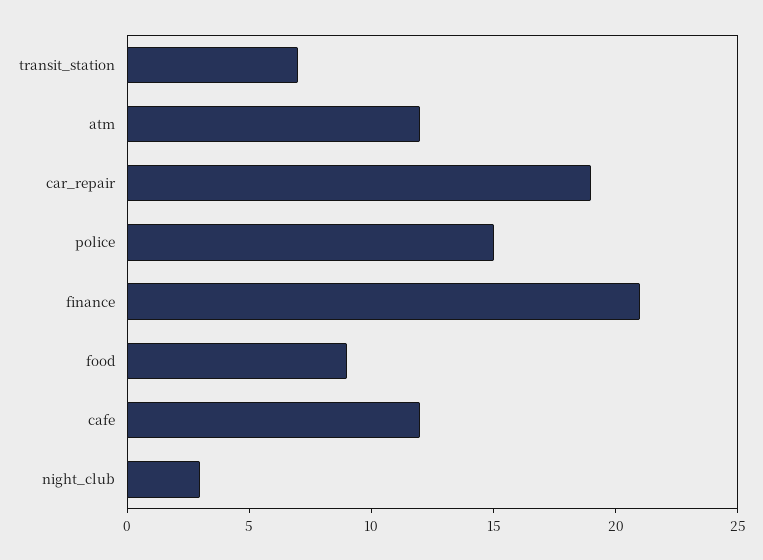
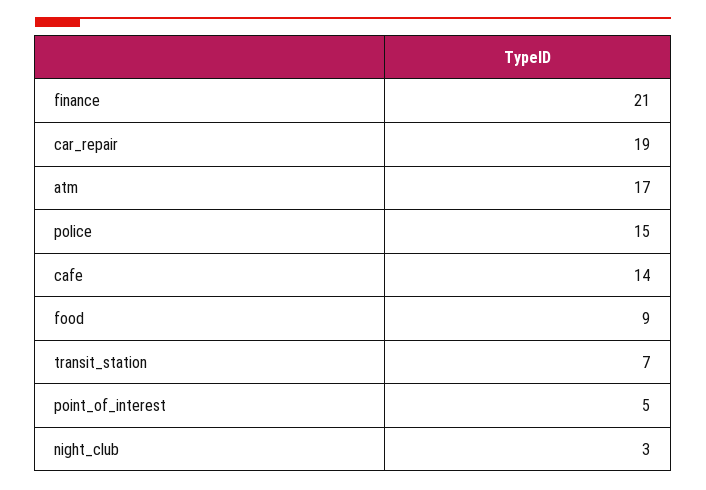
atm: 12 -> 17
cafe: 12 -> 14
point_of_interest: none -> 5

